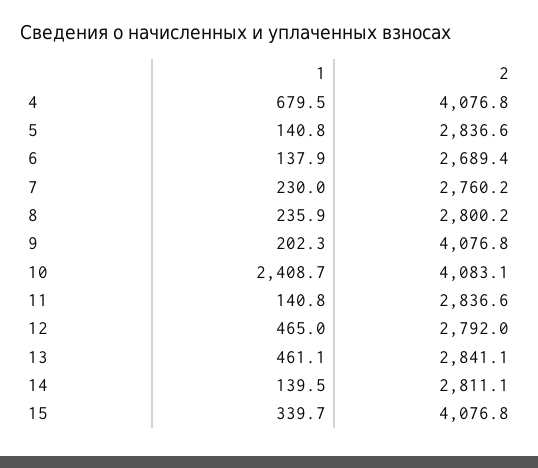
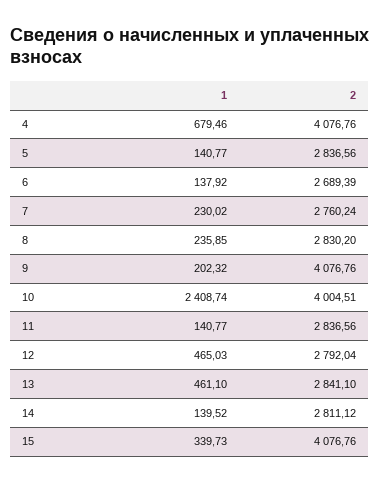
2, 8: 2800.2 -> 2830.2
2, 10: 4083.1 -> 4004.51

